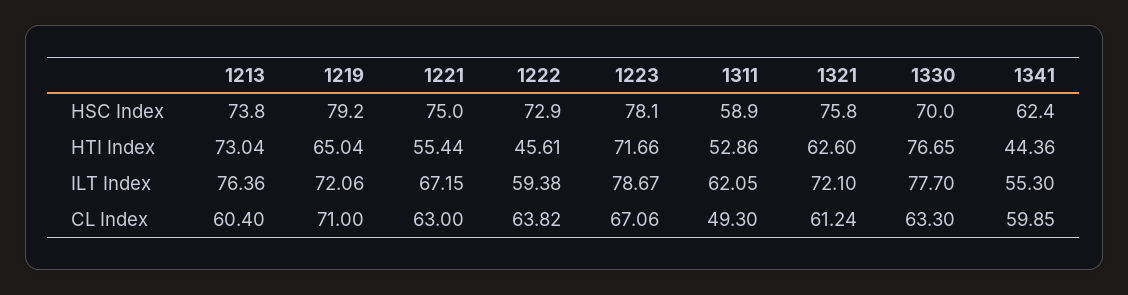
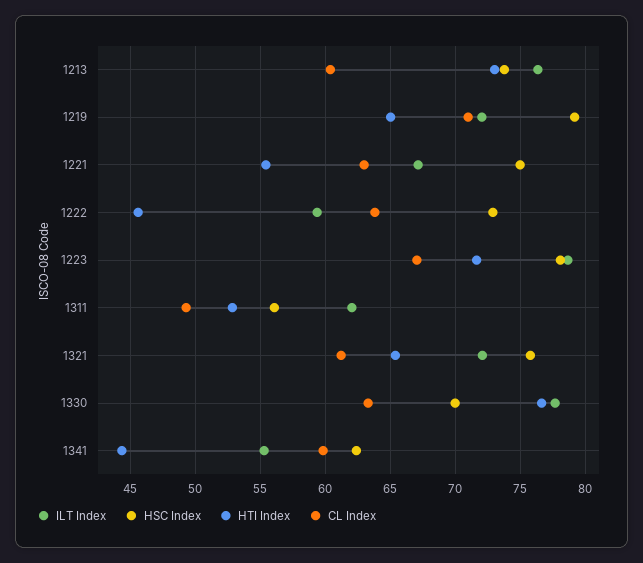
HSC Index, 1311: 58.9 -> 56
HTI Index, 1321: 62.6 -> 65.5

